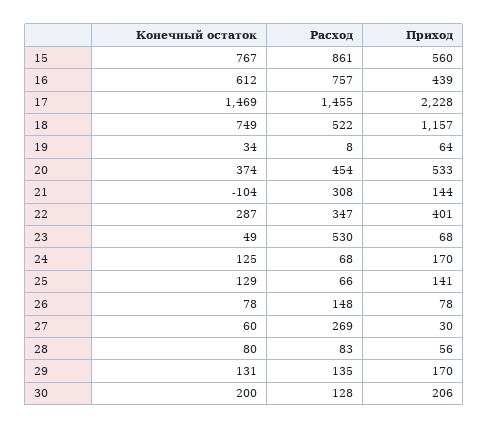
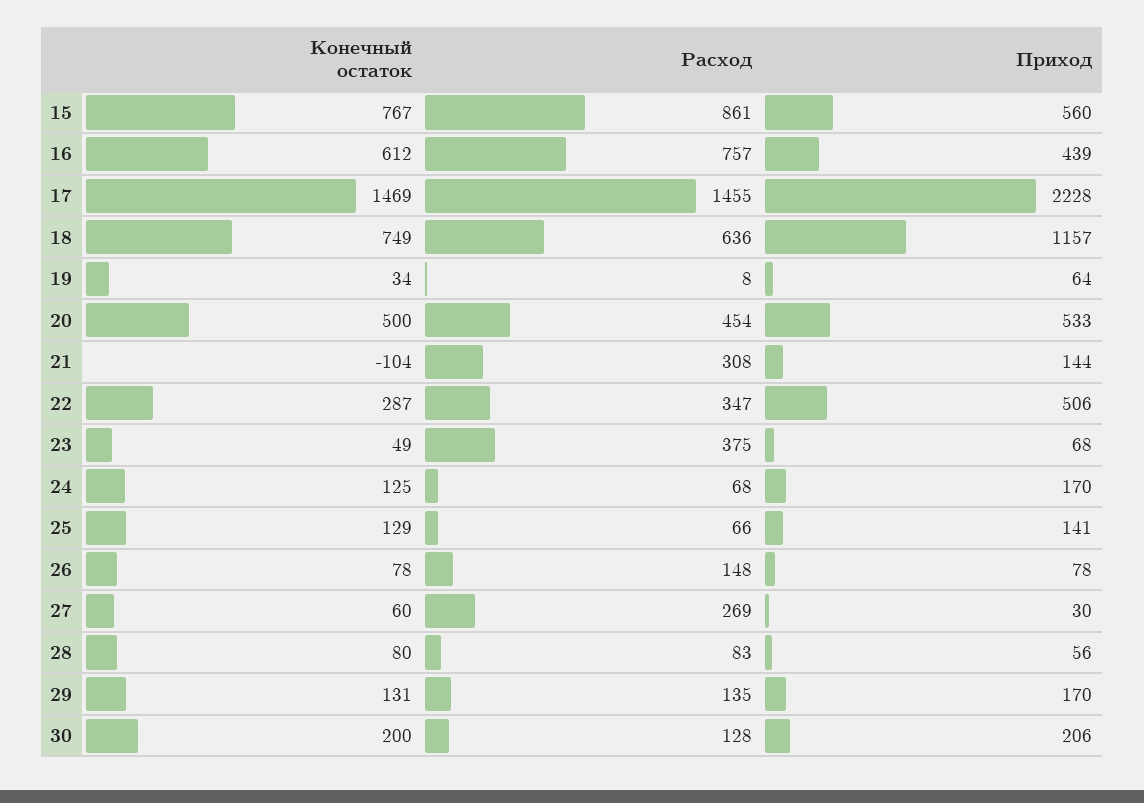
Расход, 18: 522 -> 636
Конечный остаток, 20: 374 -> 500
Приход, 22: 401 -> 506
Расход, 23: 530 -> 375

